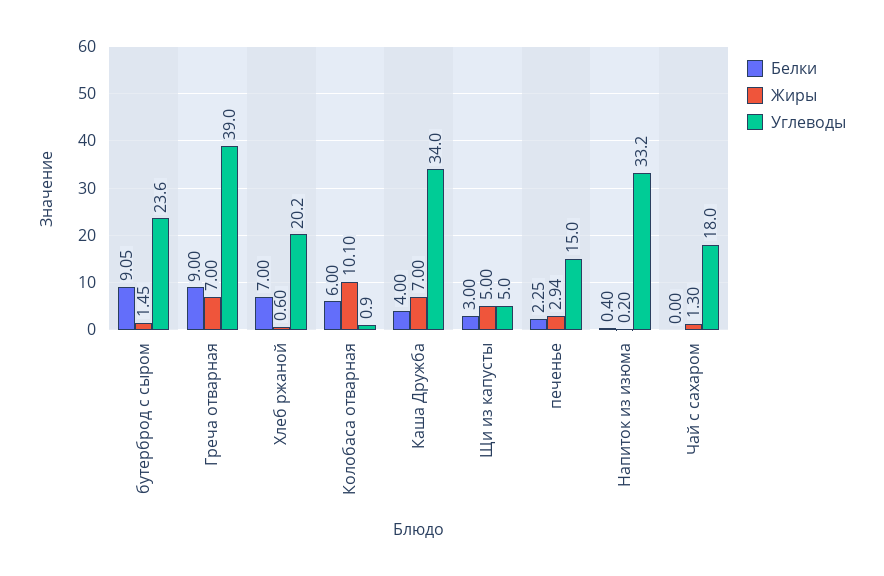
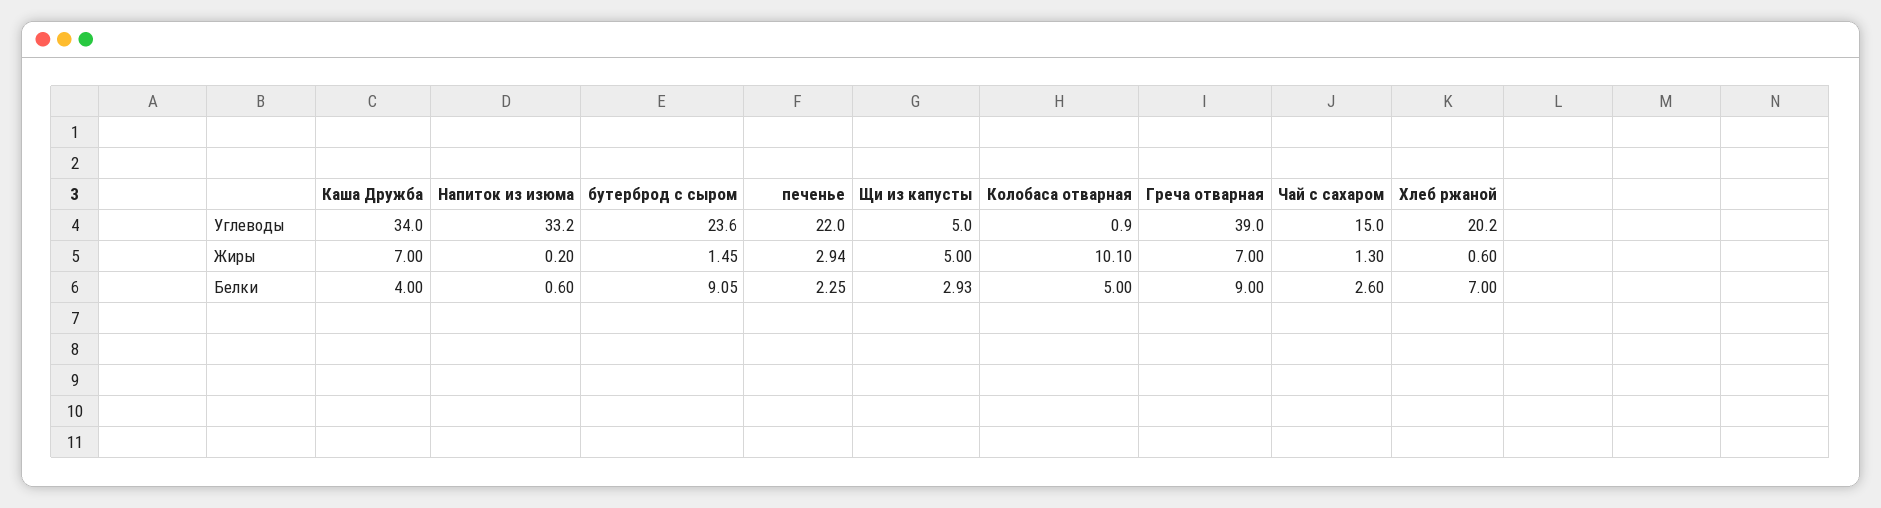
Белки, Колобаса отварная: 6 -> 5
Белки, Щи из капусты: 3 -> 2.93
Углеводы, печенье: 15 -> 22
Белки, Напиток из изюма: 0.4 -> 0.6
Белки, Чай с сахаром: 0 -> 2.6
Углеводы, Чай с сахаром: 18 -> 15

